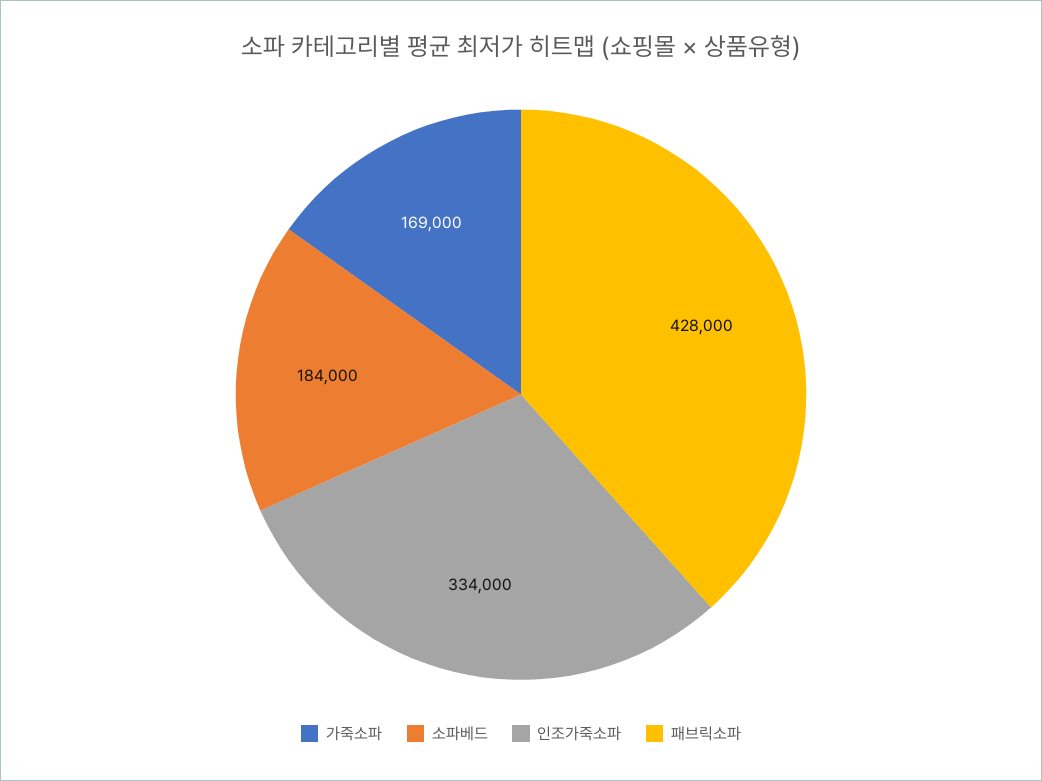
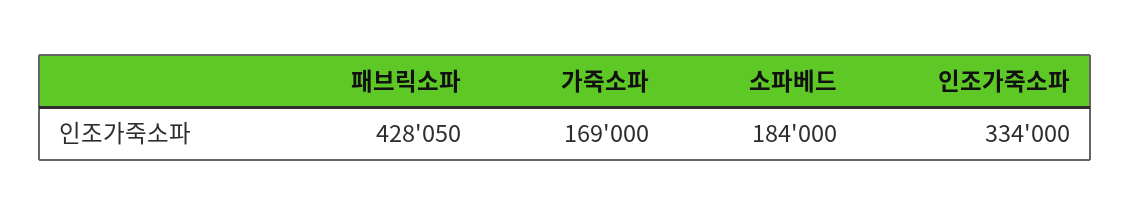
패브릭소파: 428000 -> 428050

